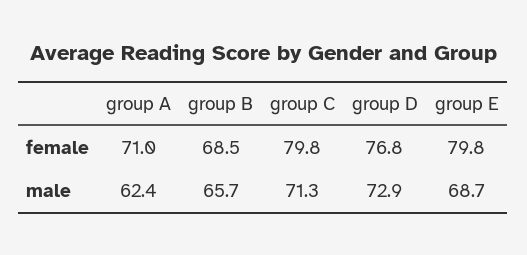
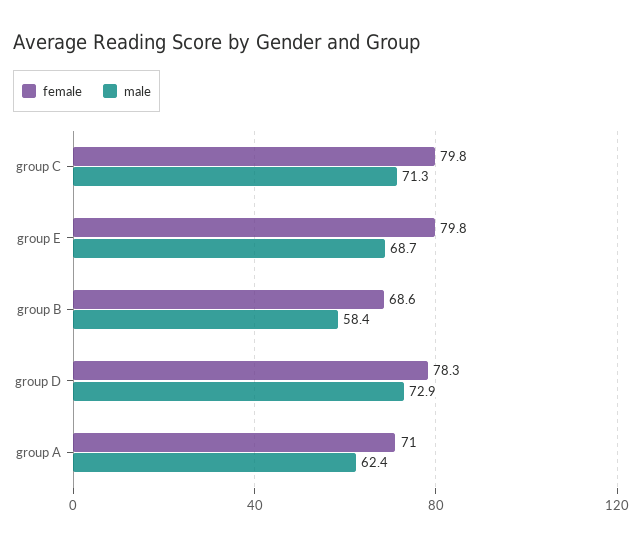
female, group B: 68.5 -> 68.6
female, group D: 76.8 -> 78.3
male, group B: 65.7 -> 58.4

